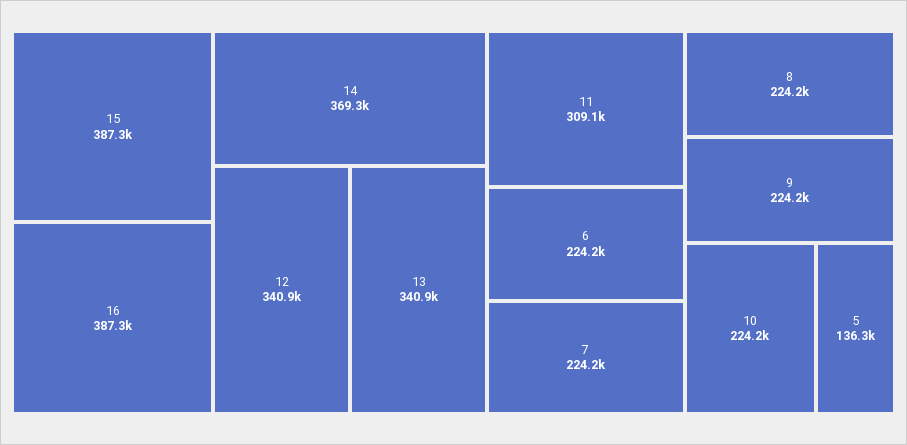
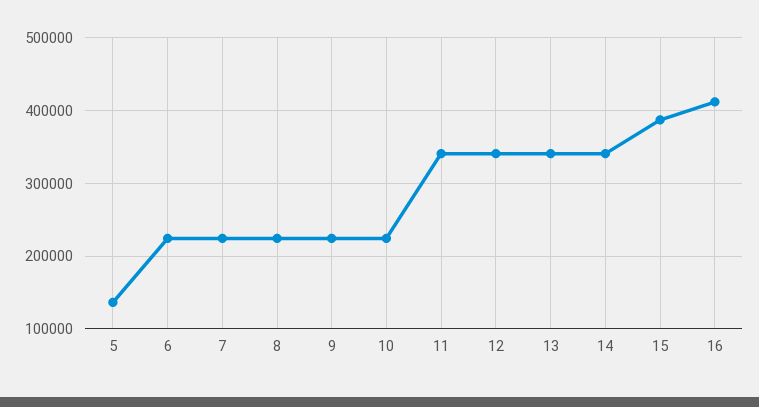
16: 387300 -> 410000
14: 369300 -> 340000
11: 309100 -> 340000

